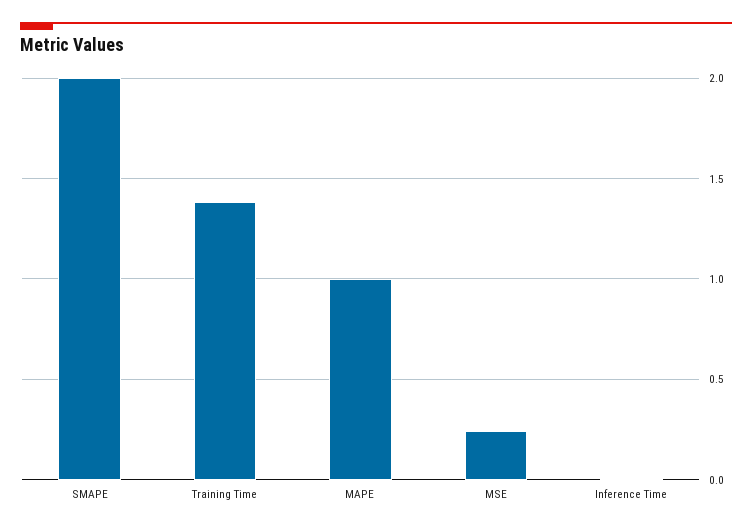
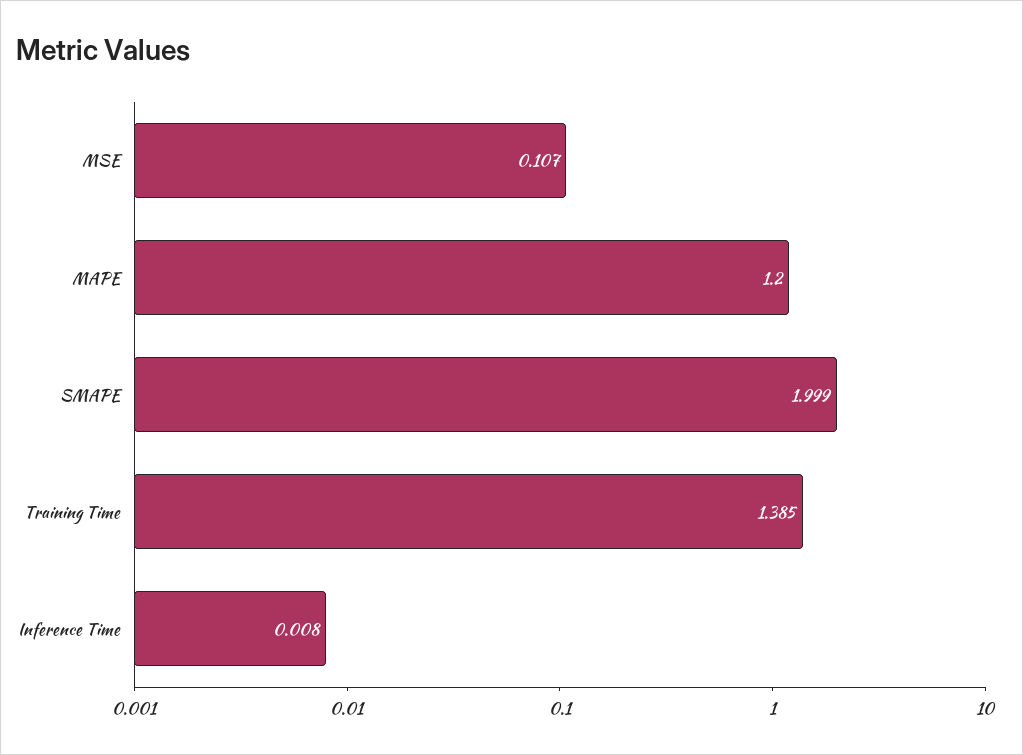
MAPE: 1 -> 1.2
MSE: 0.25 -> 0.107

